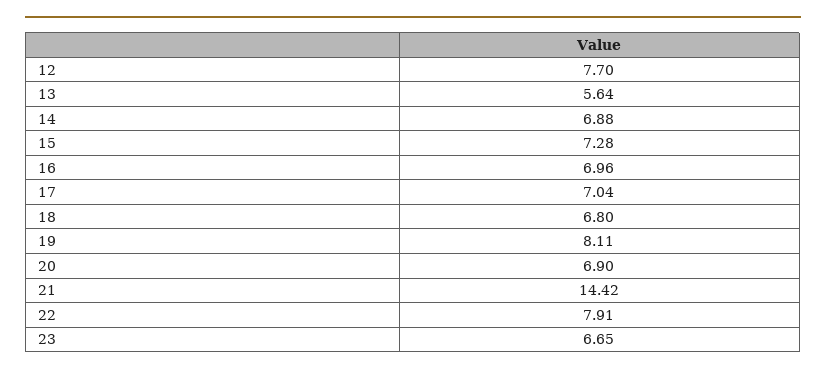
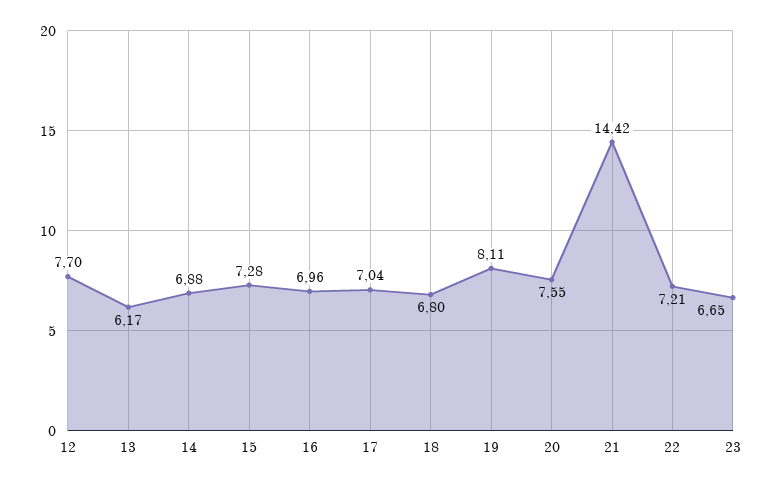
13: 5.64 -> 6.17
20: 6.9 -> 7.55
22: 7.91 -> 7.21

